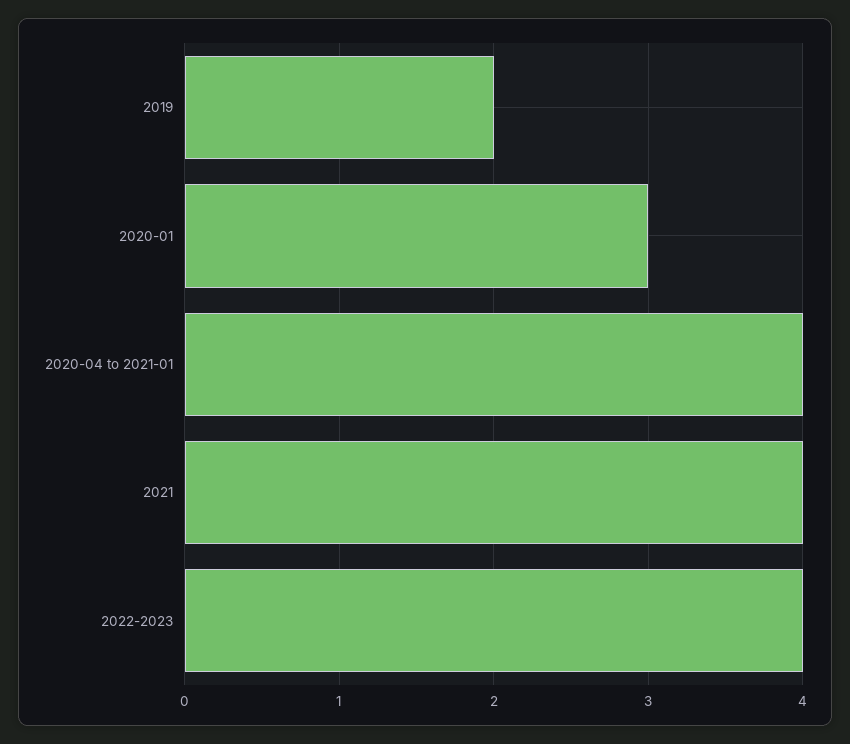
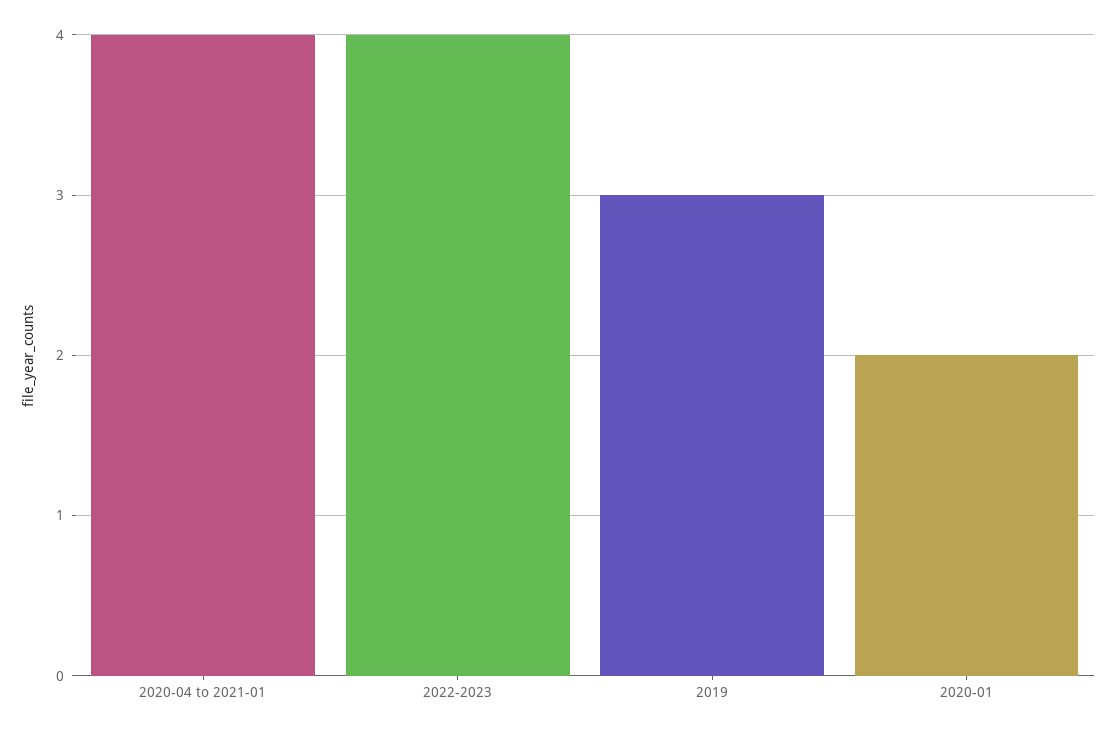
2019: 2 -> 3
2020-01: 3 -> 2
2021: 4 -> none

